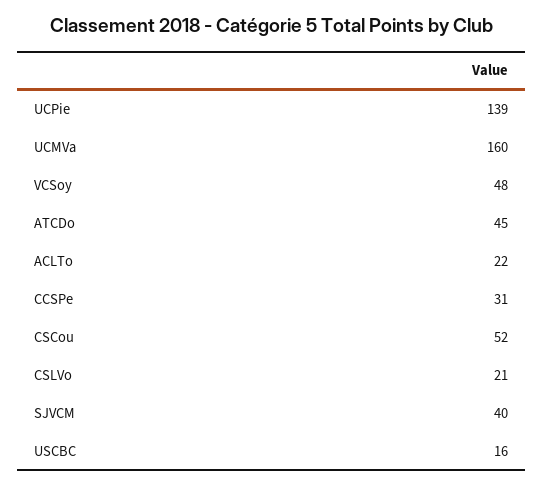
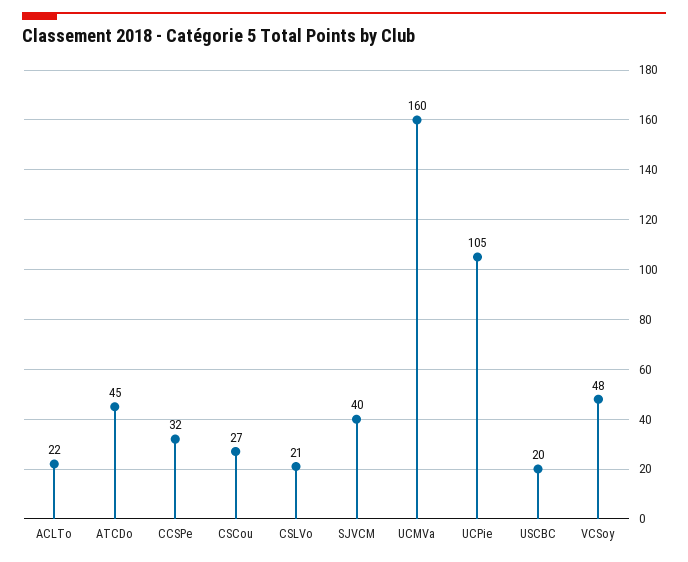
UCPie: 139 -> 105
CCSPe: 31 -> 32
CSCou: 52 -> 27
USCBC: 16 -> 20

